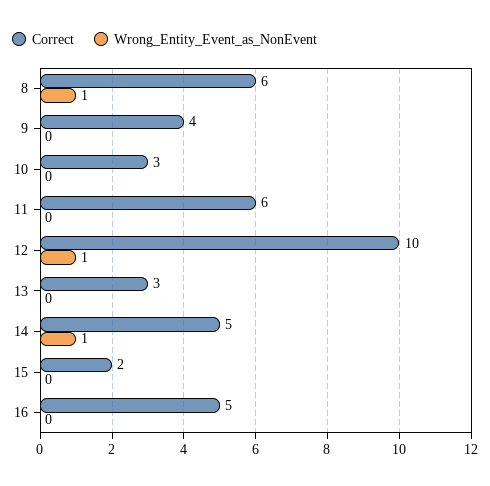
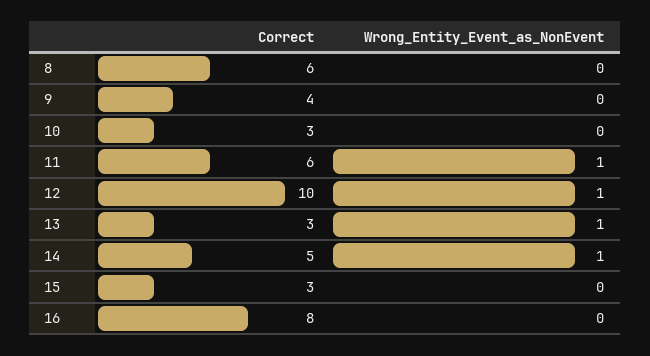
Wrong_Entity_Event_as_NonEvent, 8: 1 -> 0
Wrong_Entity_Event_as_NonEvent, 11: 0 -> 1
Wrong_Entity_Event_as_NonEvent, 13: 0 -> 1
Correct, 15: 2 -> 3
Correct, 16: 5 -> 8

